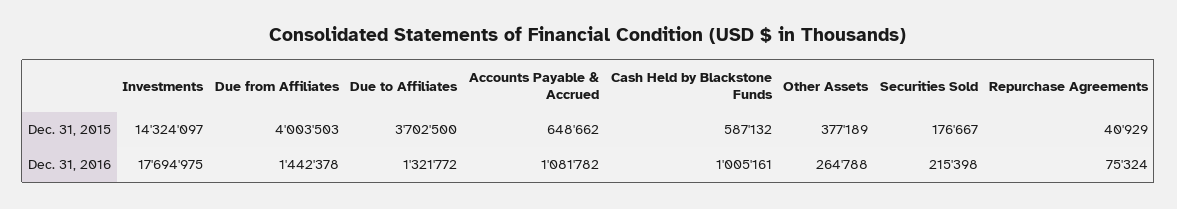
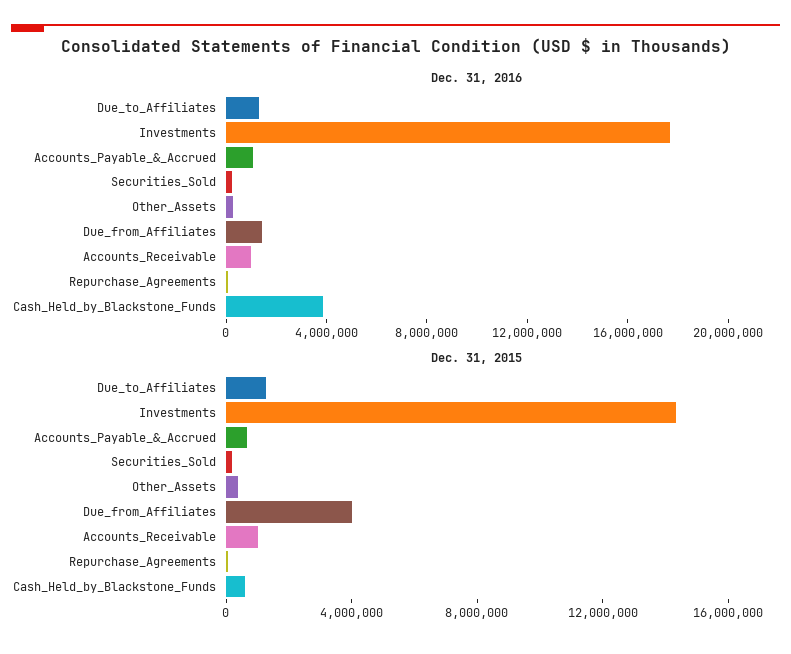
Dec. 31, 2015, Due to Affiliates: 3702500 -> 1000000
Dec. 31, 2016, Cash Held by Blackstone Funds: 1005161 -> 4000000
Dec. 31, 2016, Accounts_Receivable: none -> 1000000
Dec. 31, 2015, Accounts_Receivable: none -> 1000000

